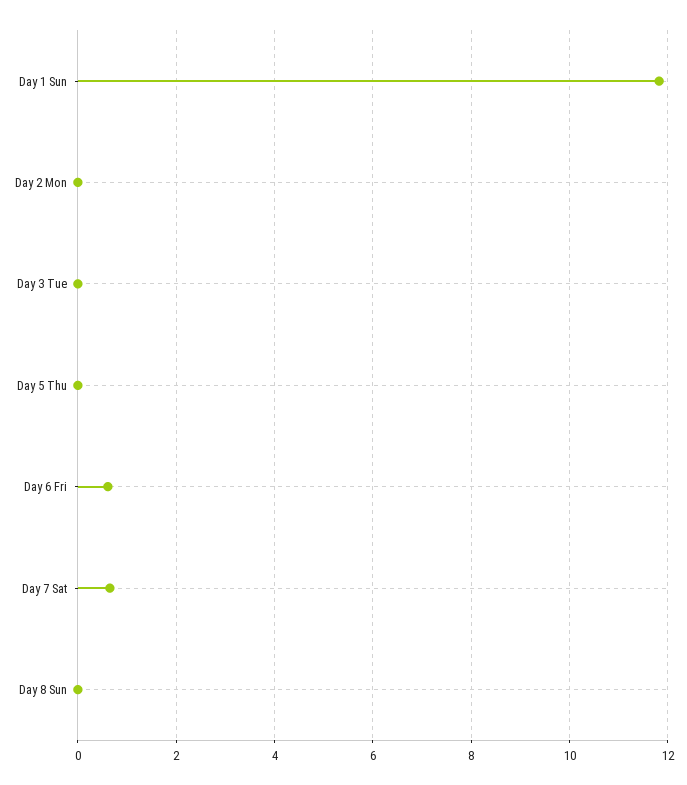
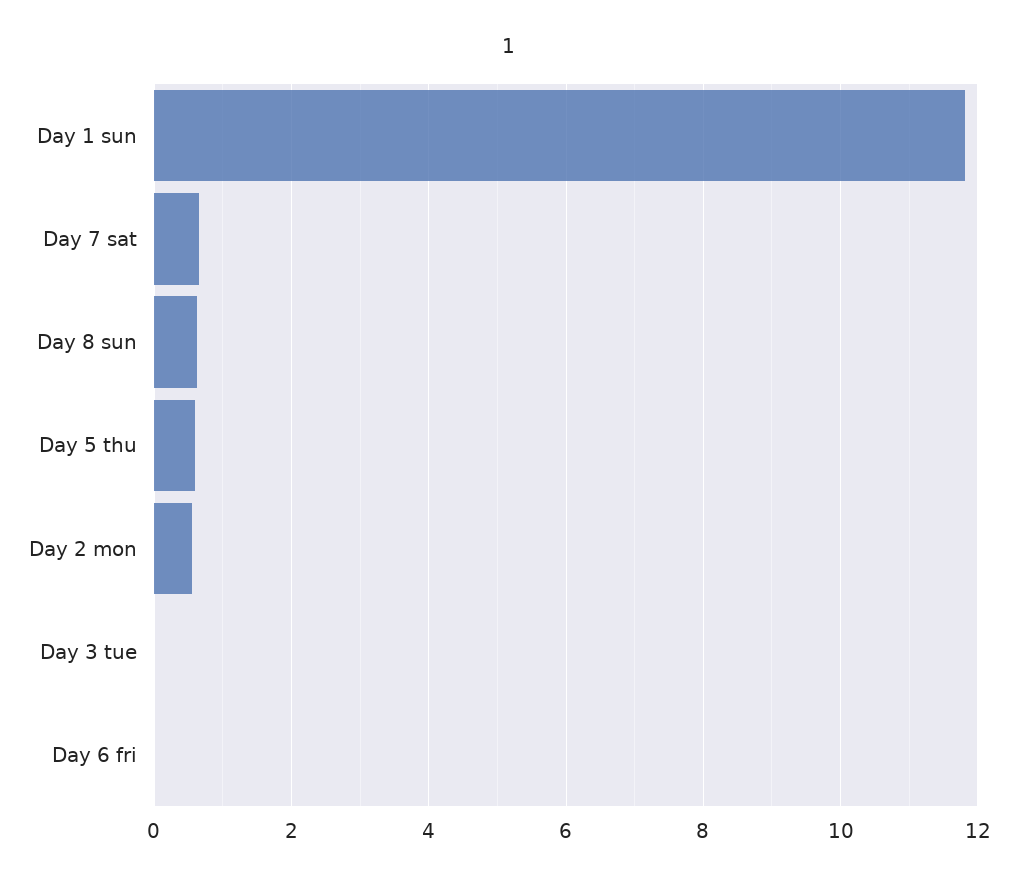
Day 2 Mon: 0 -> 0.6
Day 5 Thu: 0 -> 0.6
Day 6 Fri: 0.6 -> 0
Day 8 Sun: 0 -> 0.6

